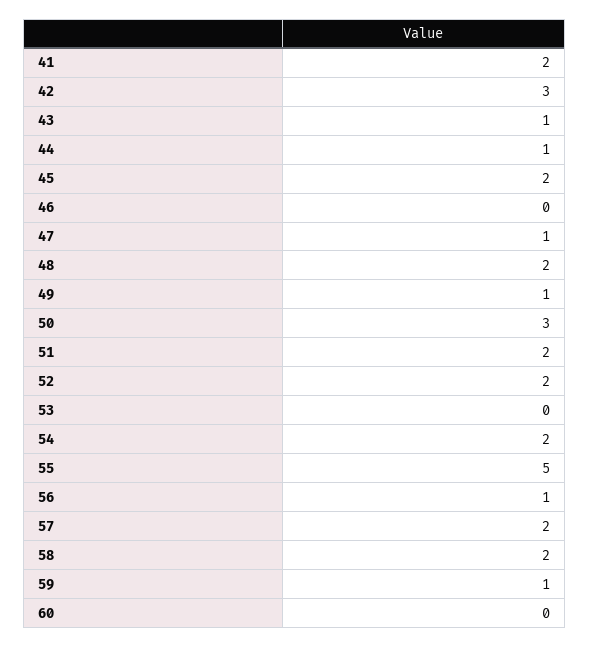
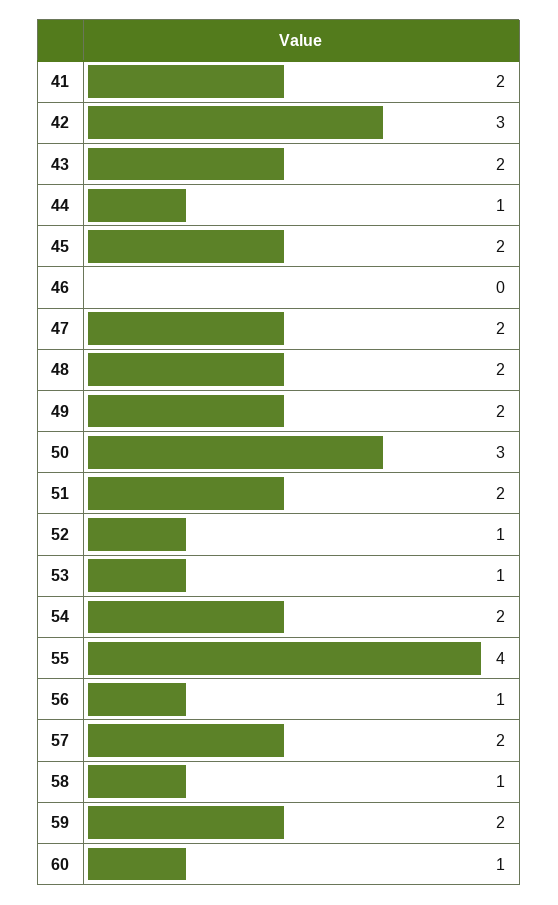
43: 1 -> 2
47: 1 -> 2
49: 1 -> 2
52: 2 -> 1
53: 0 -> 1
55: 5 -> 4
58: 2 -> 1
59: 1 -> 2
60: 0 -> 1

